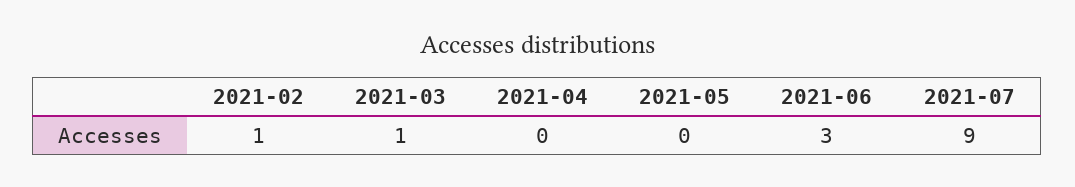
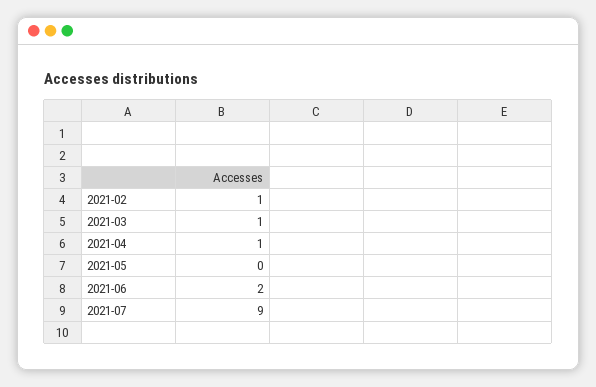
2021-04: 0 -> 1
2021-06: 3 -> 2

